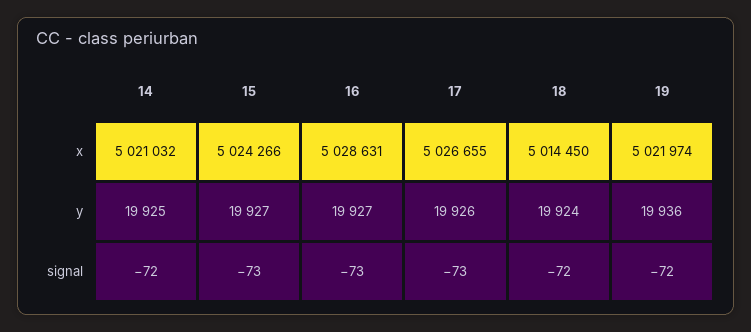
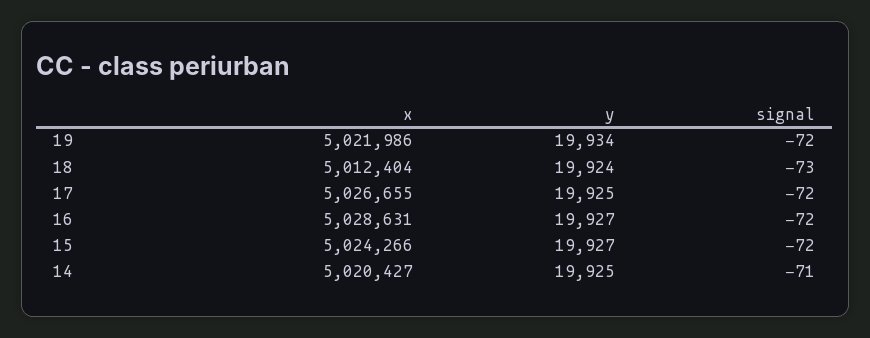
14, x: 5021032 -> 5020427
18, x: 5014450 -> 5012404
19, x: 5021974 -> 5021986
17, y: 19926 -> 19925
19, y: 19936 -> 19934
14, signal: -72 -> -71
15, signal: -73 -> -72
16, signal: -73 -> -72
17, signal: -73 -> -72
18, signal: -72 -> -73

